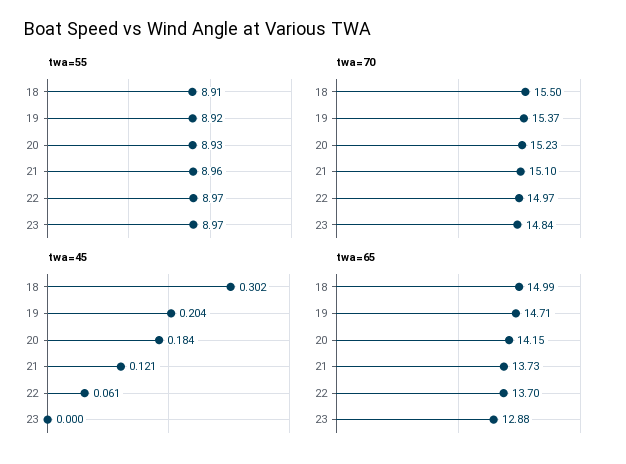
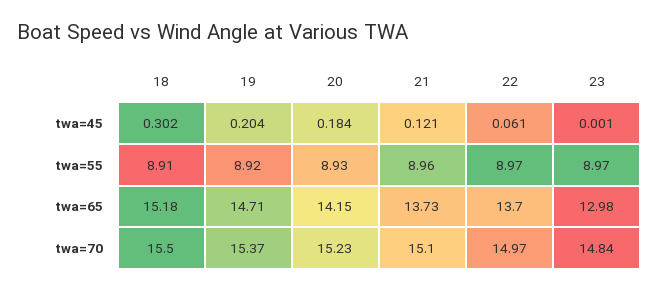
twa=45, 23: 0 -> 0.001
twa=65, 18: 14.99 -> 15.18
twa=65, 23: 12.88 -> 12.98

